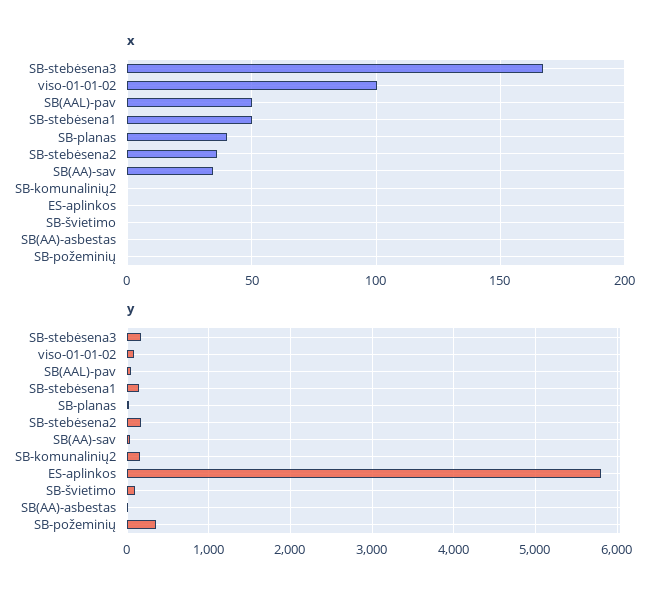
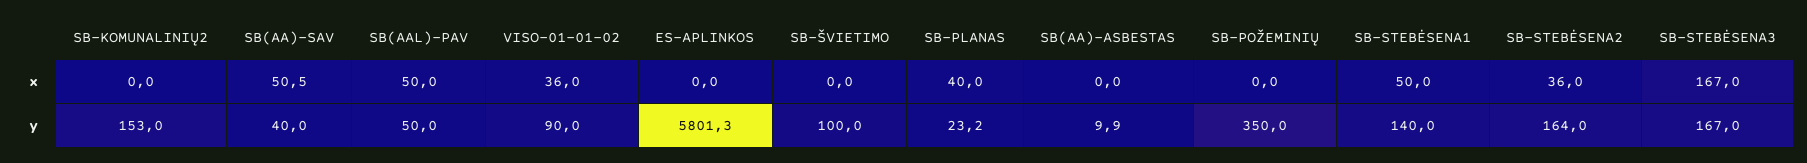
x, viso-01-01-02: 100 -> 36
x, SB(AA)-sav: 35 -> 50.5

